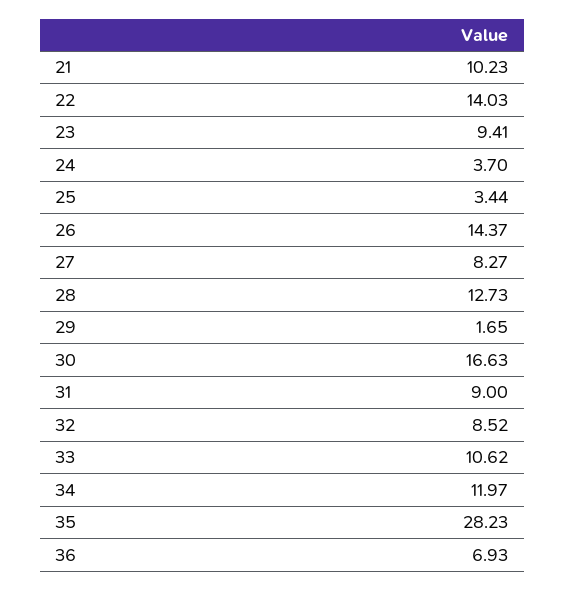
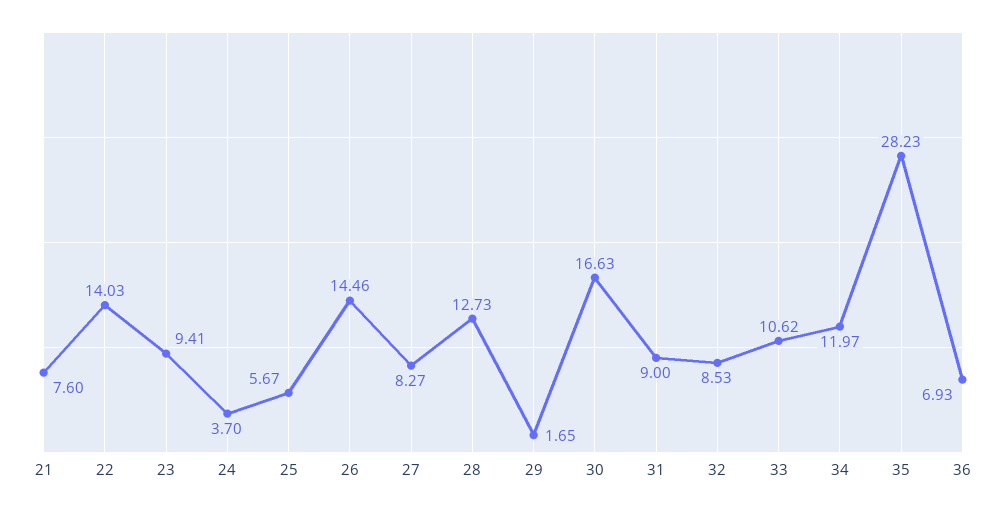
21: 10.23 -> 7.6
25: 3.44 -> 5.67
26: 14.37 -> 14.46
32: 8.52 -> 8.53

